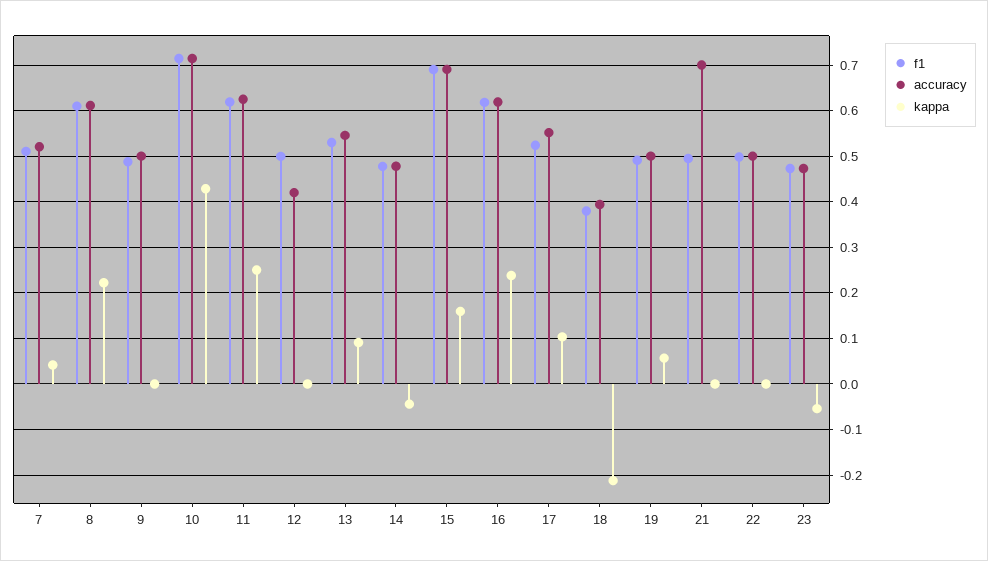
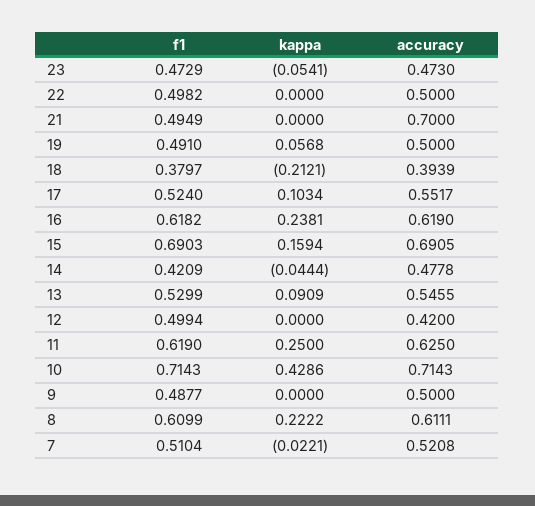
kappa, 7: 0.04 -> -0.0221
f1, 14: 0.48 -> 0.4209

